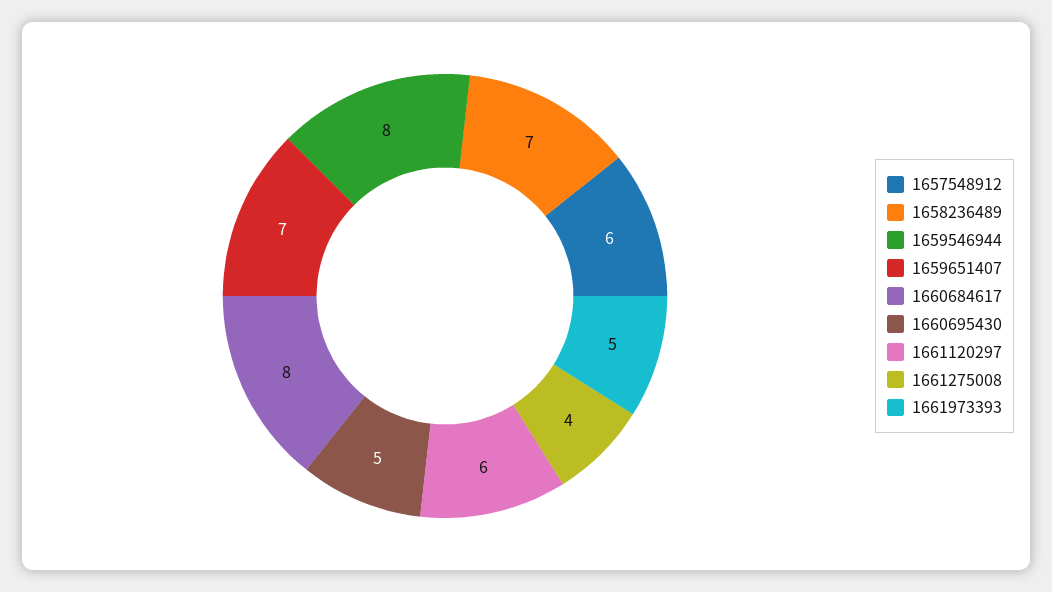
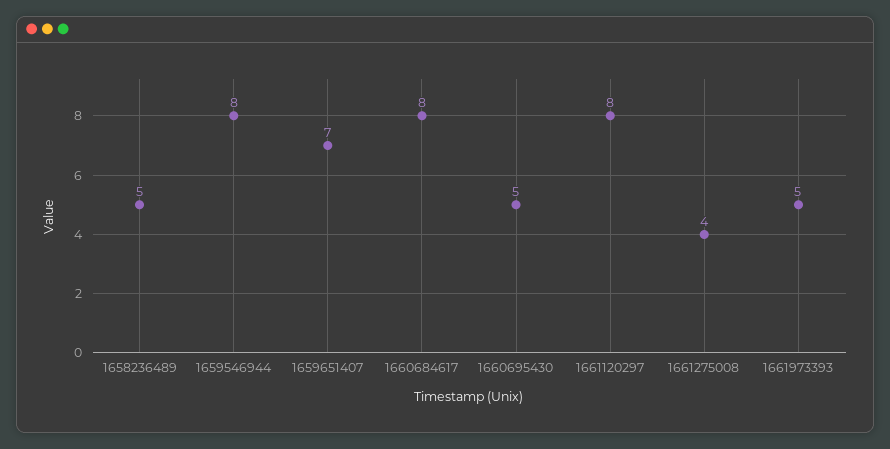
1657548912: 6 -> none
1658236489: 7 -> 5
1661120297: 6 -> 8

